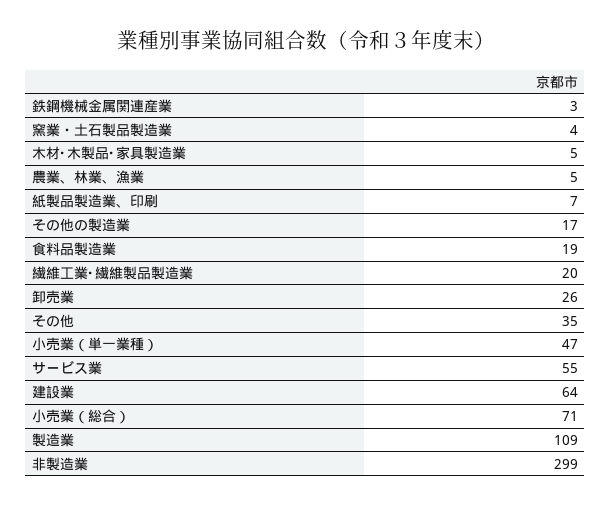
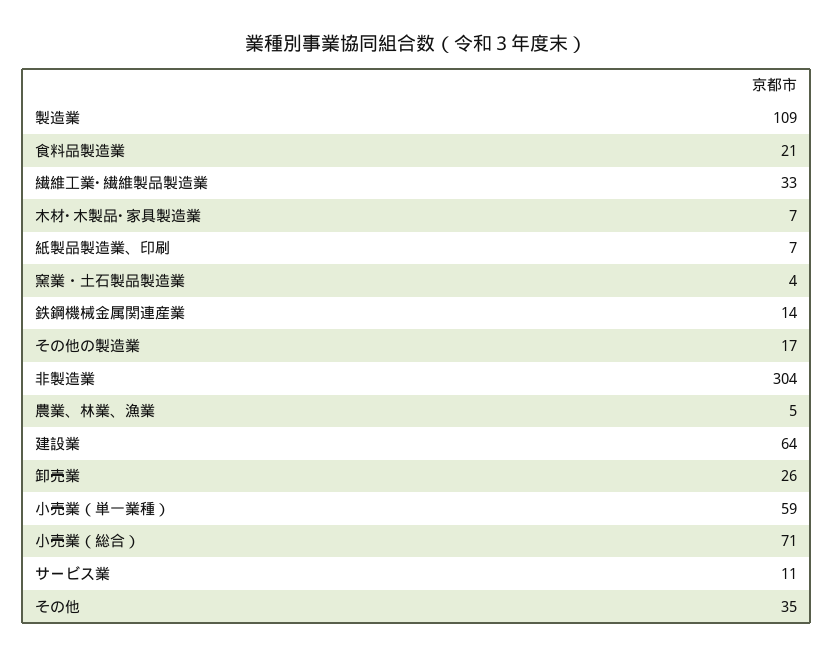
鉄鋼機械金属関連産業: 3 -> 14
木材･木製品･家具製造業: 5 -> 7
食料品製造業: 19 -> 21
繊維工業･繊維製品製造業: 20 -> 33
小売業（単一業種）: 47 -> 59
サービス業: 55 -> 11
非製造業: 299 -> 304

